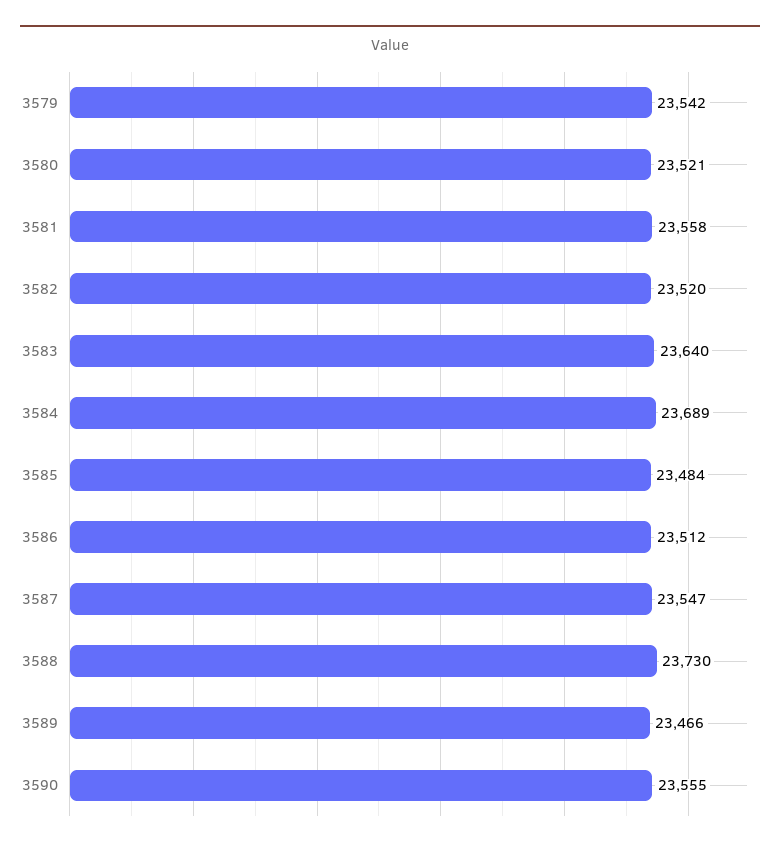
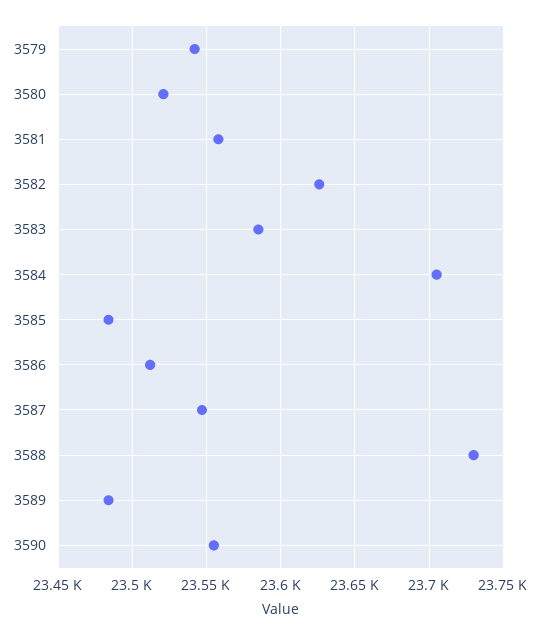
3582: 23520 -> 23625
3583: 23640 -> 23585
3584: 23689 -> 23705
3589: 23466 -> 23485

